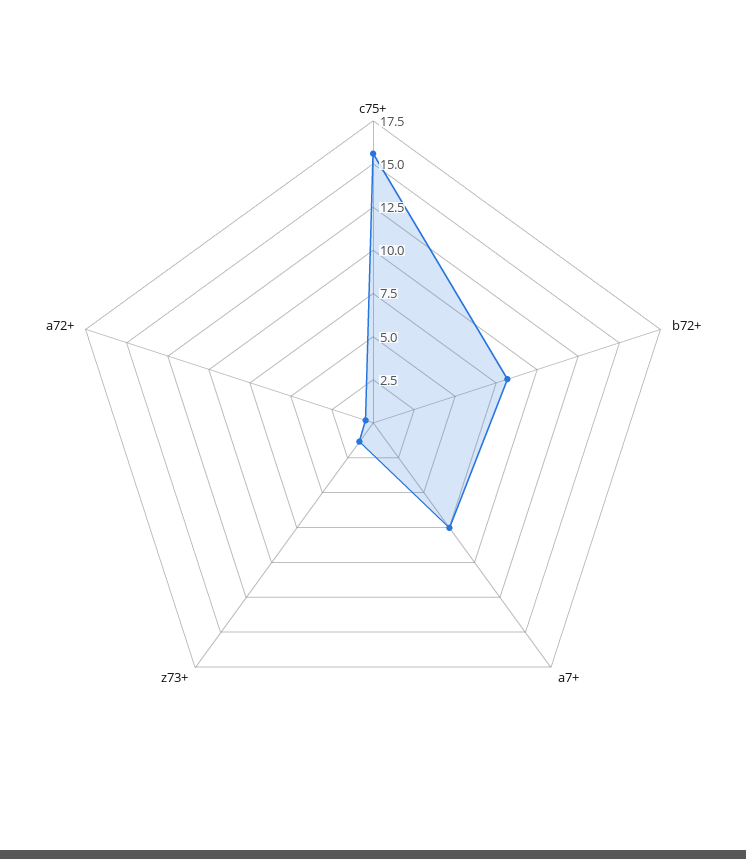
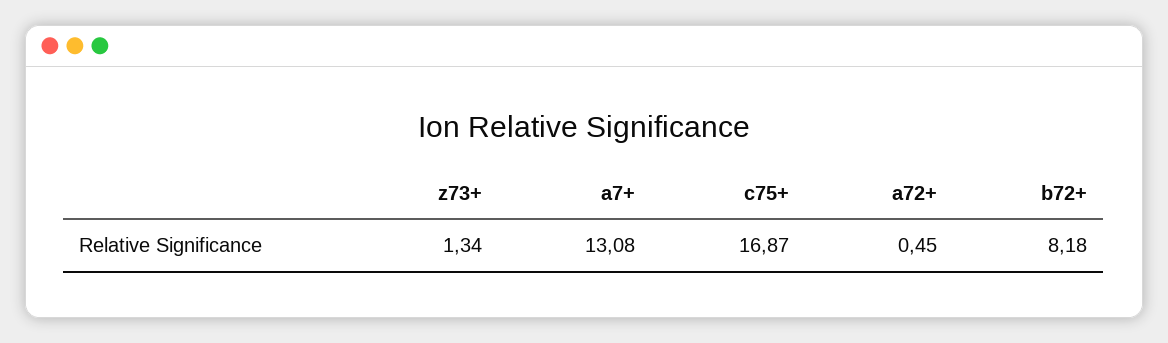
c75+: 15.5 -> 16.87
a7+: 7.5 -> 13.08

